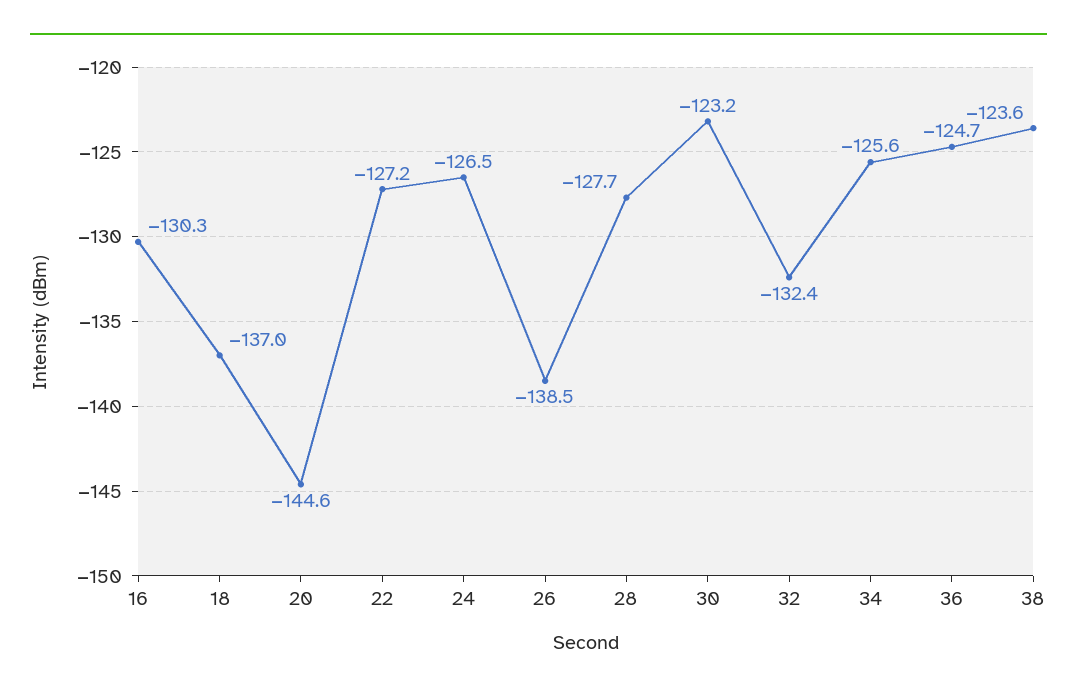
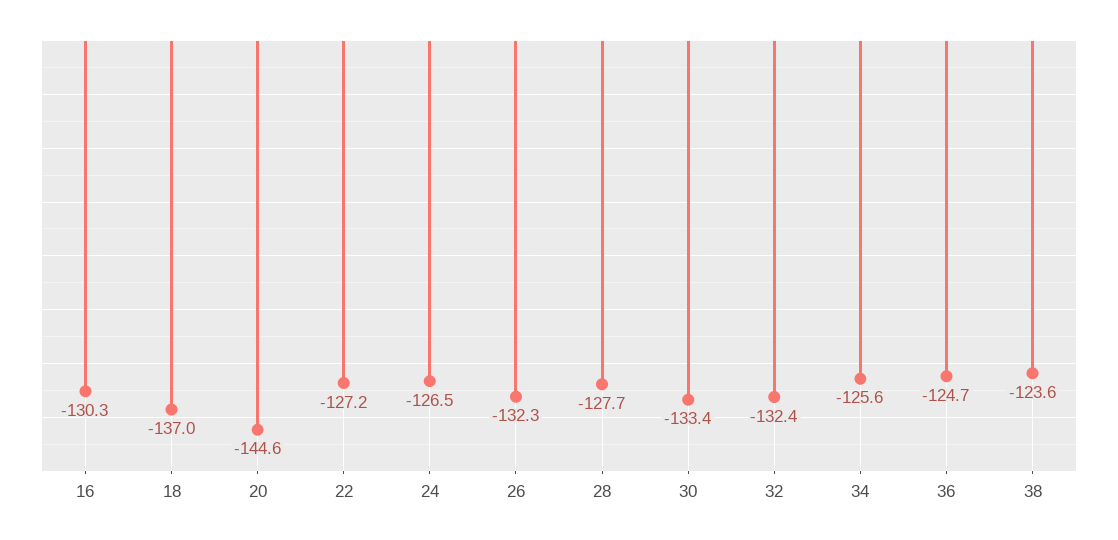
26: -138.5 -> -132.3
30: -123.2 -> -133.4

